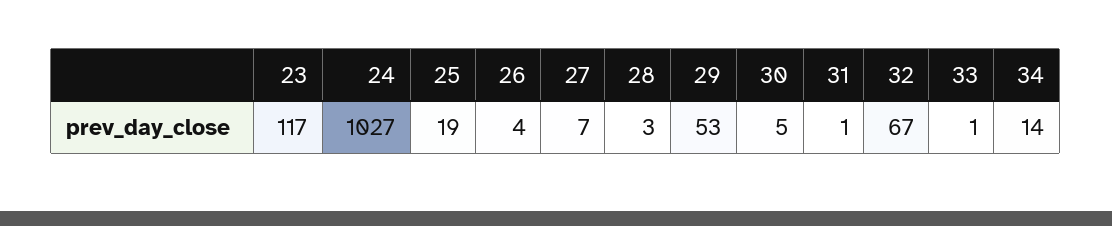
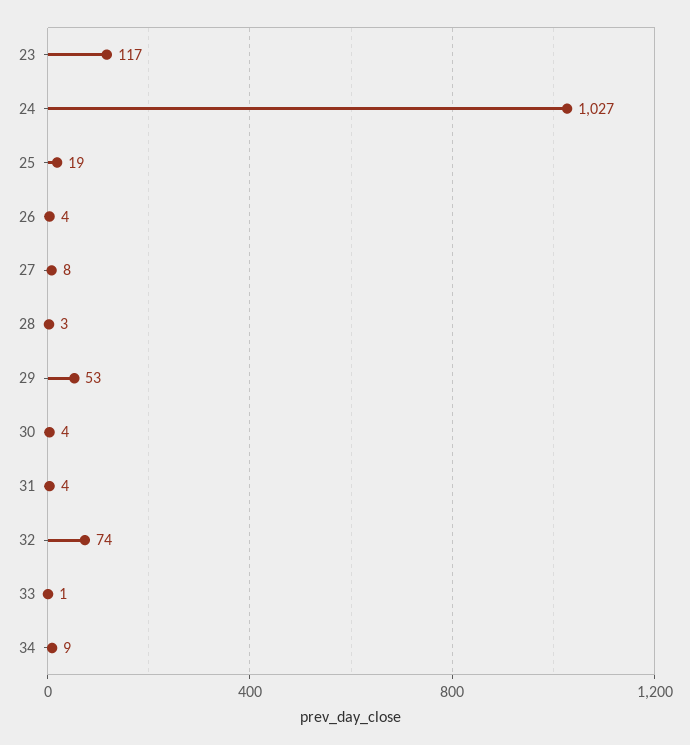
27: 7 -> 8
30: 5 -> 4
31: 1 -> 4
32: 67 -> 74
34: 14 -> 9

